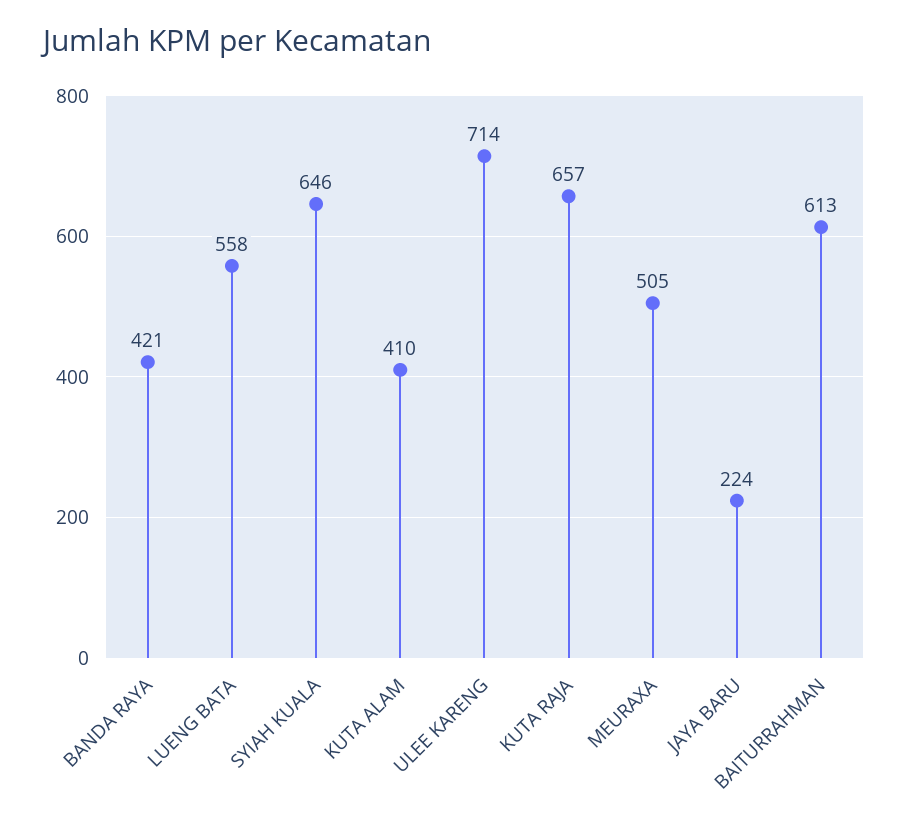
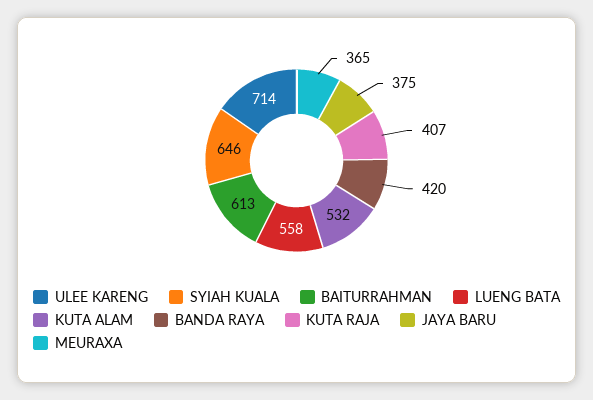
BANDA RAYA: 421 -> 420
KUTA ALAM: 410 -> 532
KUTA RAJA: 657 -> 407
MEURAXA: 505 -> 365
JAYA BARU: 224 -> 375

